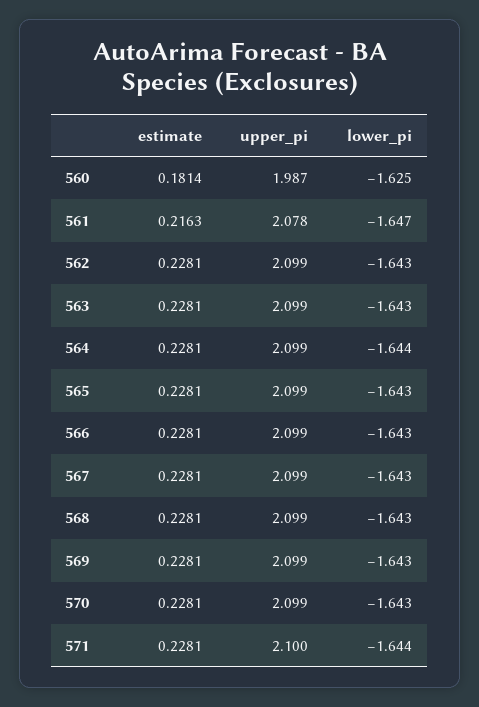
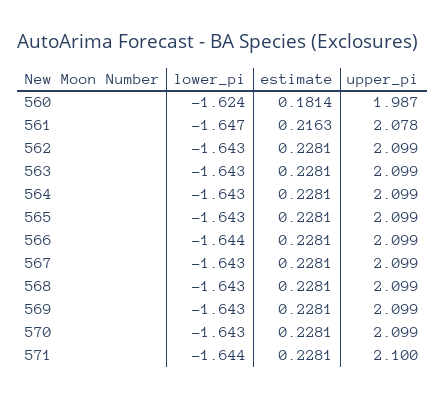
lower_pi, 560: -1.625 -> -1.624
lower_pi, 564: -1.644 -> -1.643
lower_pi, 566: -1.643 -> -1.644

